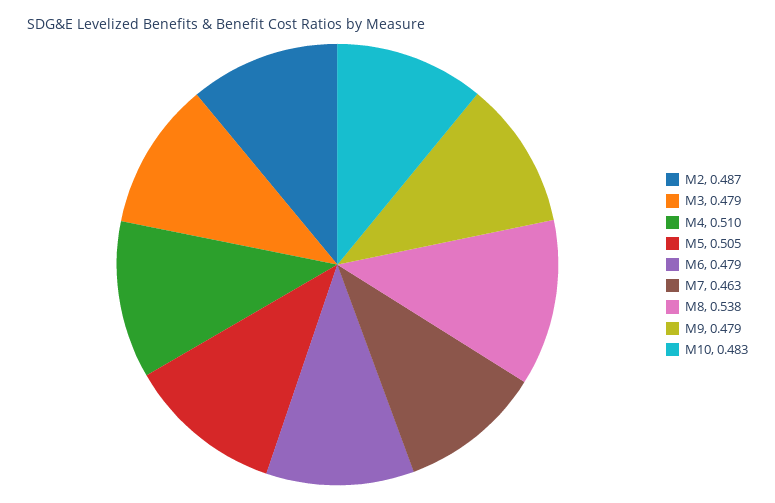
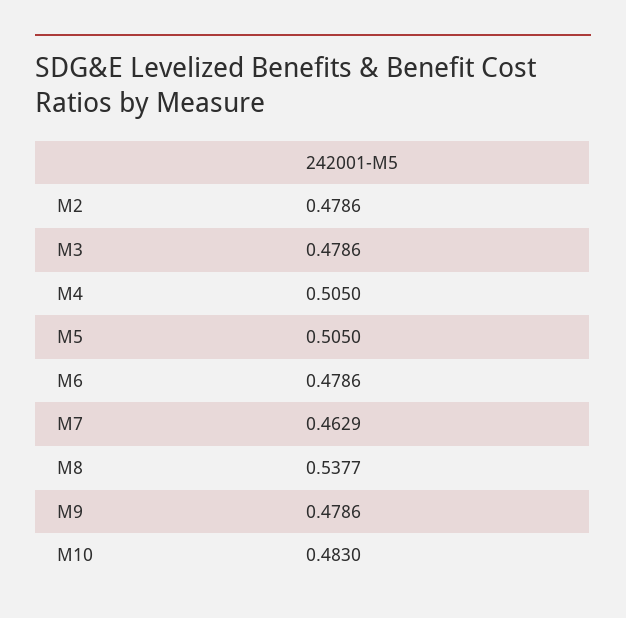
M2: 0.487 -> 0.4786
M4: 0.51 -> 0.505

